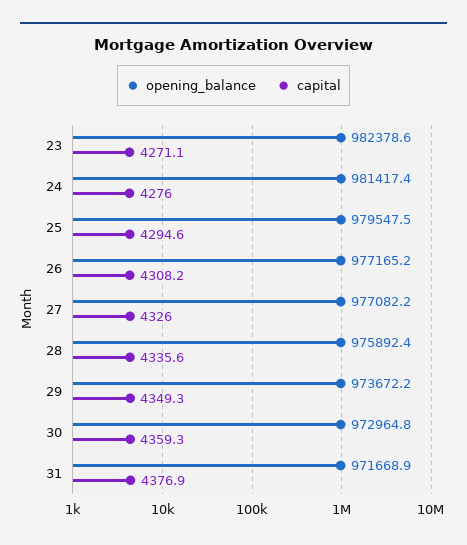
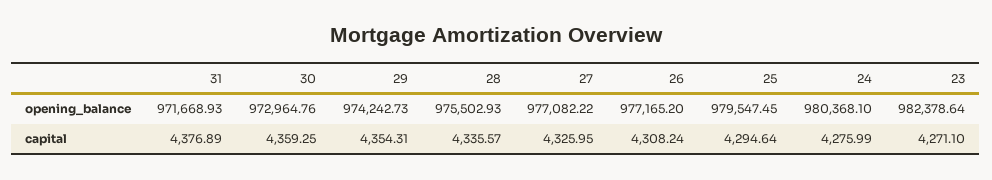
opening_balance, 24: 981417.4 -> 980368.1
opening_balance, 28: 975892.4 -> 975502.93
opening_balance, 29: 973672.2 -> 974242.73
capital, 29: 4349.3 -> 4354.31

